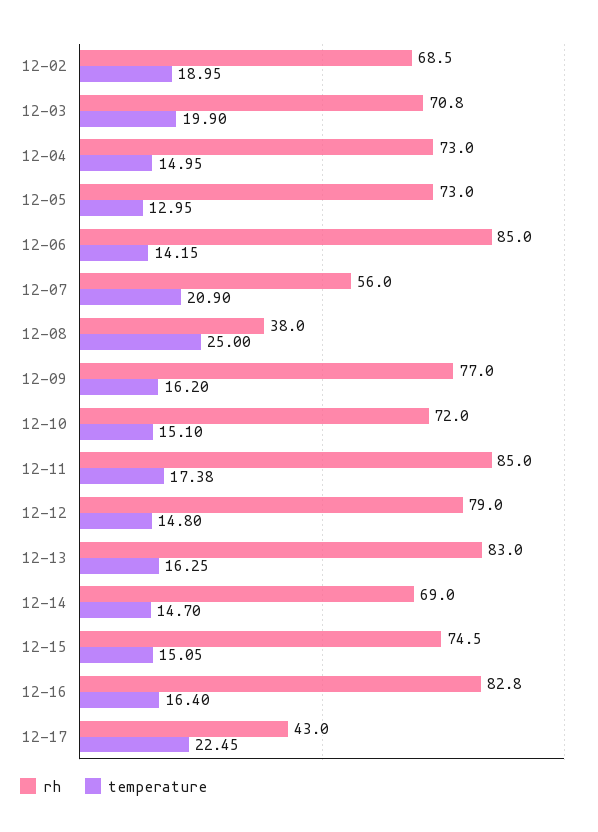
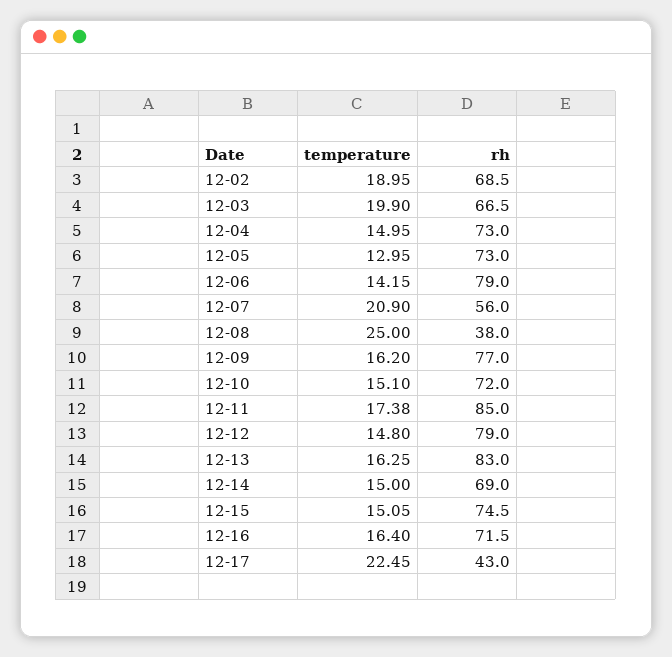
rh, 12-03: 70.8 -> 66.5
rh, 12-06: 85 -> 79
temperature, 12-14: 14.7 -> 15
rh, 12-16: 82.8 -> 71.5

